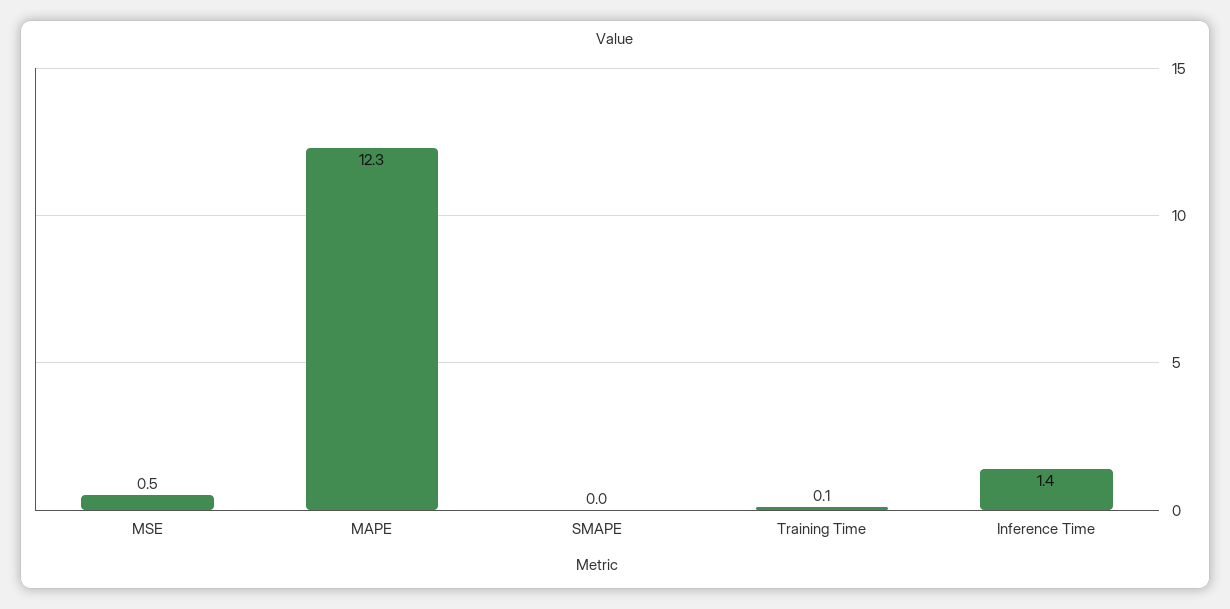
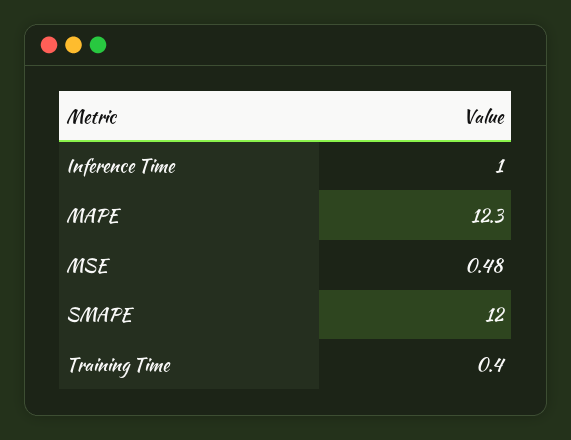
SMAPE: 0 -> 12
Training Time: 0.1 -> 0.4
Inference Time: 1.4 -> 1

